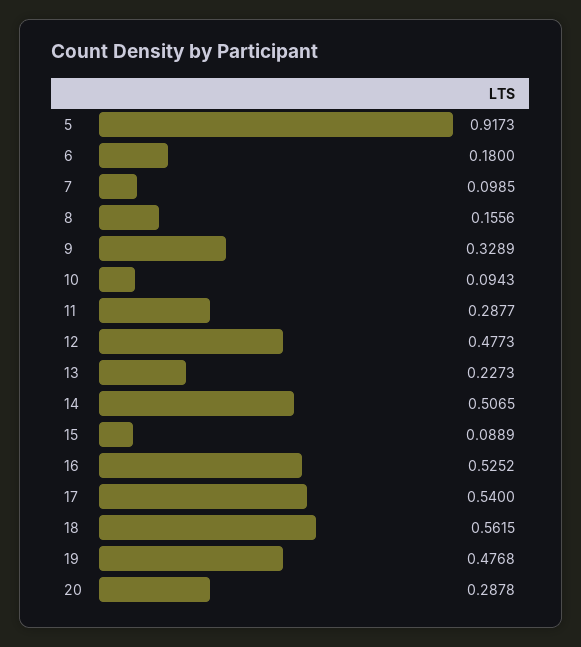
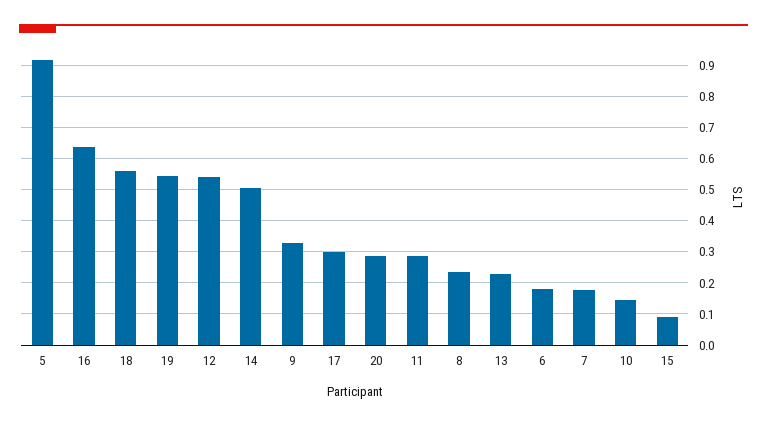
7: 0.0985 -> 0.18
8: 0.1556 -> 0.24
10: 0.0943 -> 0.14
12: 0.4773 -> 0.54
16: 0.5252 -> 0.64
17: 0.54 -> 0.3
19: 0.4768 -> 0.54

